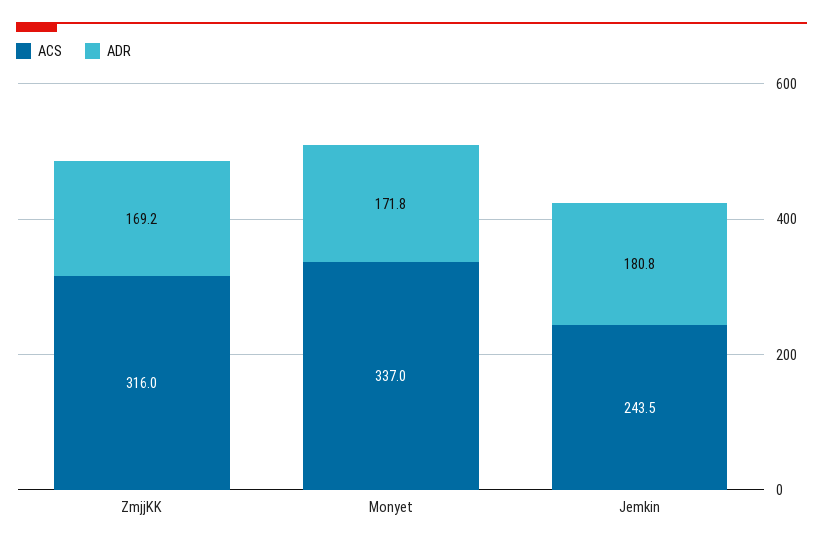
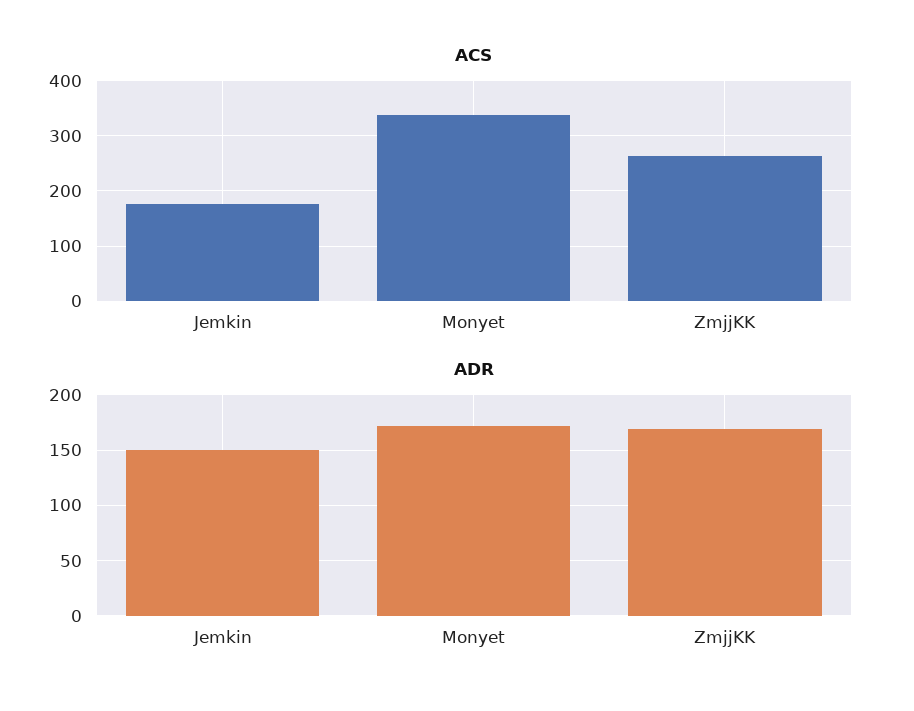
ACS, ZmjjKK: 316 -> 260
ACS, Jemkin: 243.5 -> 180
ADR, Jemkin: 180.8 -> 150

